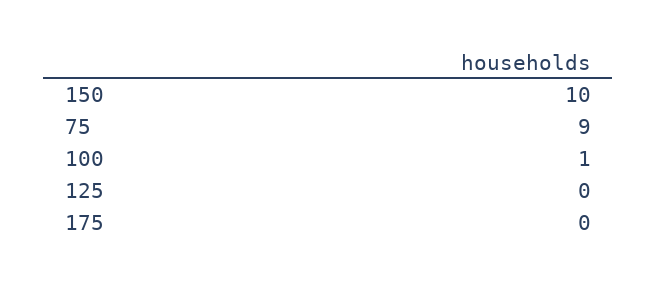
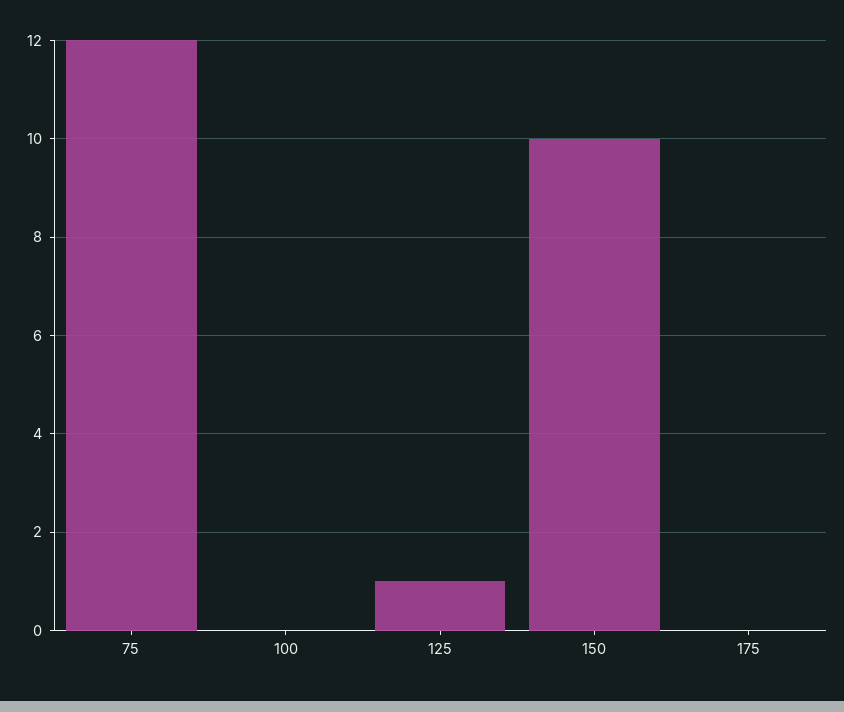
75: 9 -> 12
100: 1 -> 0
125: 0 -> 1

